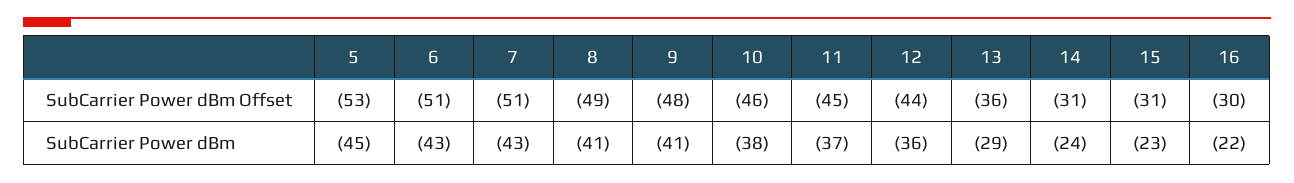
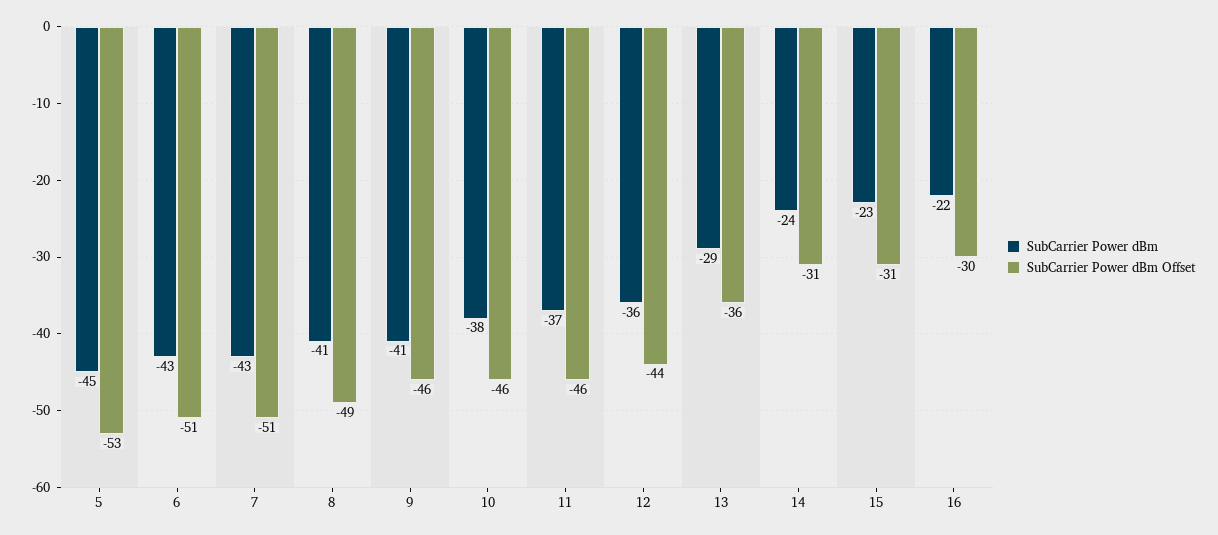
SubCarrier Power dBm Offset, 9: -48 -> -46
SubCarrier Power dBm Offset, 11: -45 -> -46

